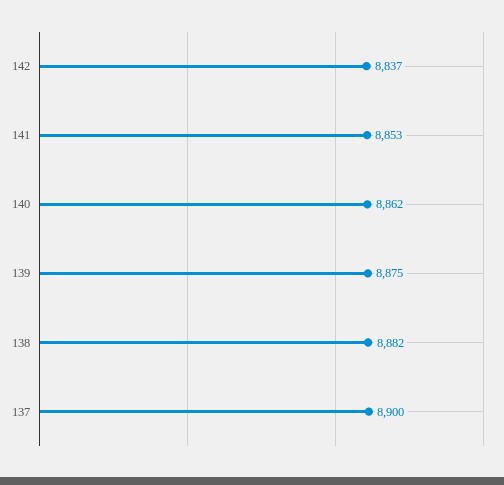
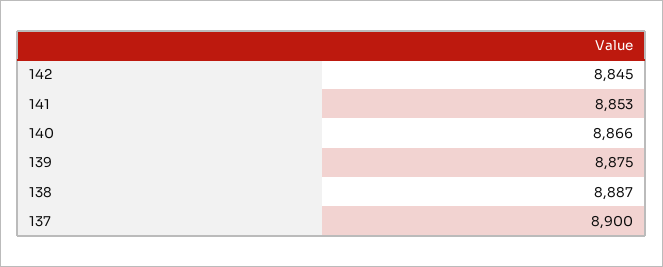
142: 8837 -> 8845
140: 8862 -> 8866
138: 8882 -> 8887

